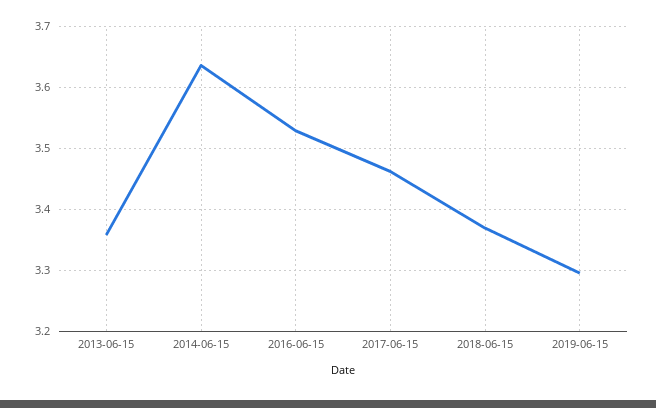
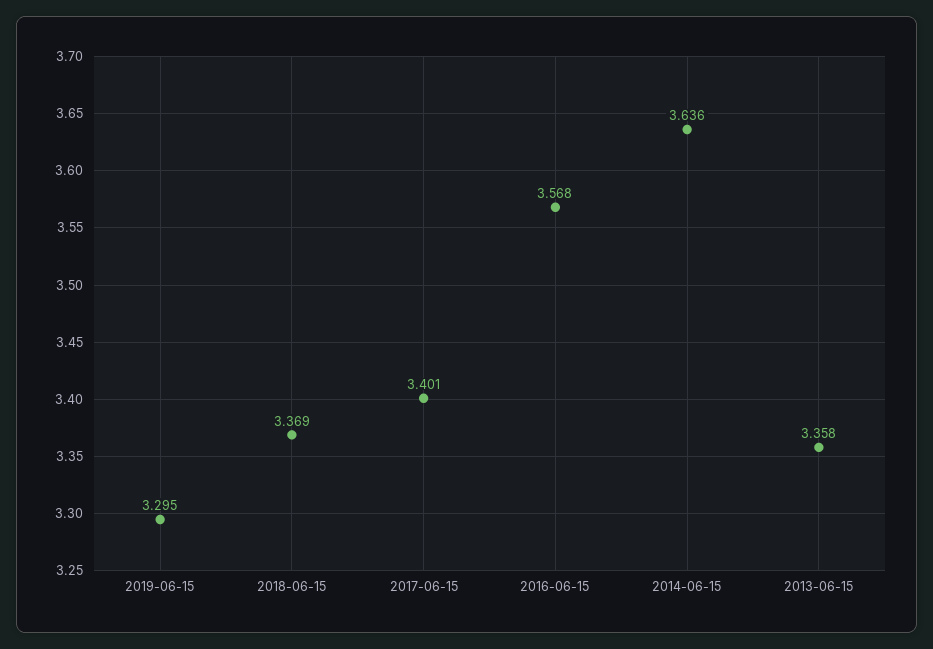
2016-06-15: 3.53 -> 3.568
2017-06-15: 3.46 -> 3.401

